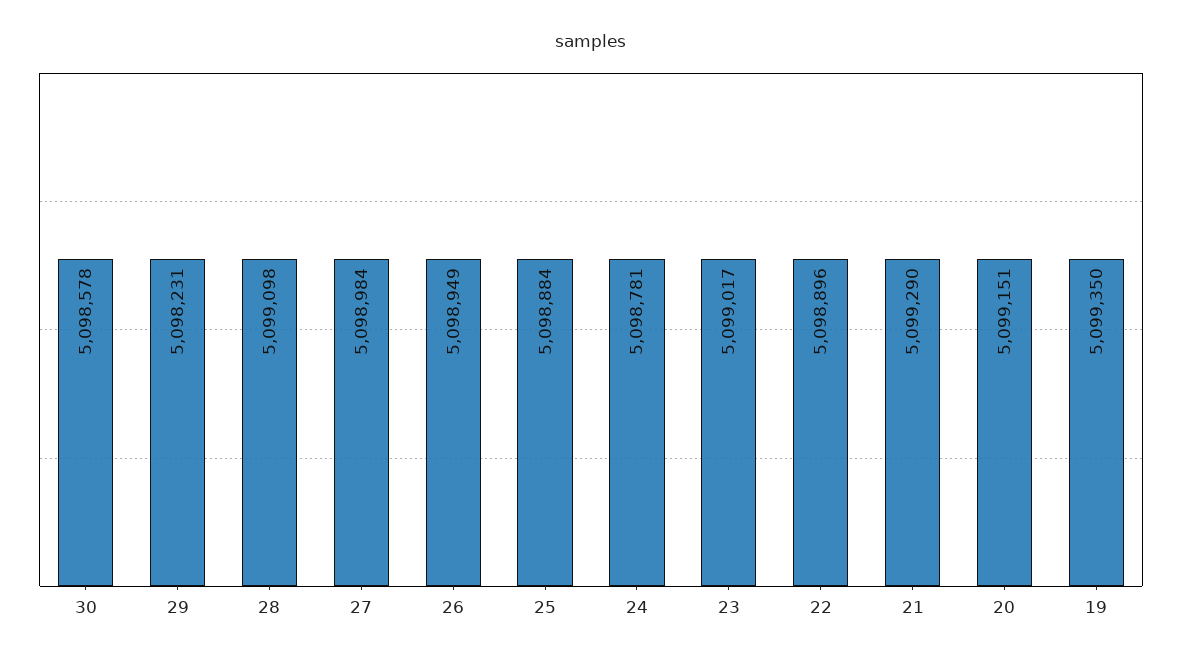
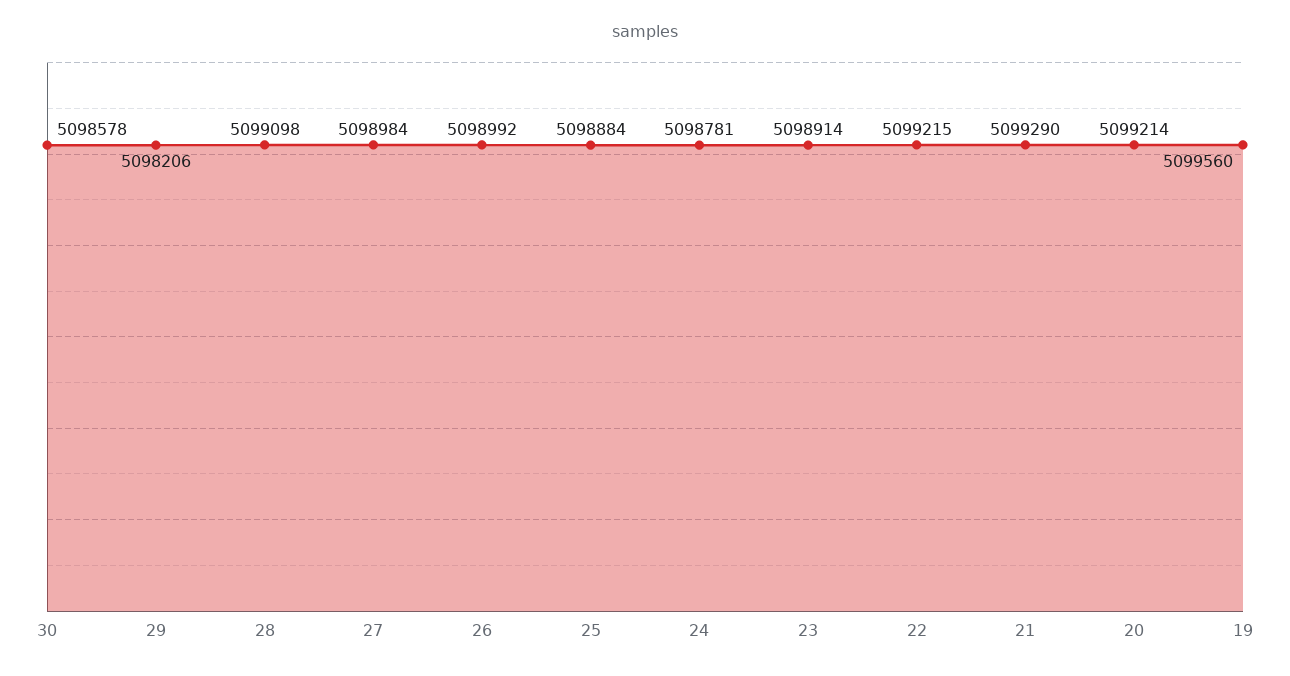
29: 5098231 -> 5098206
26: 5098949 -> 5098992
23: 5099017 -> 5098914
22: 5098896 -> 5099215
20: 5099151 -> 5099214
19: 5099350 -> 5099560

